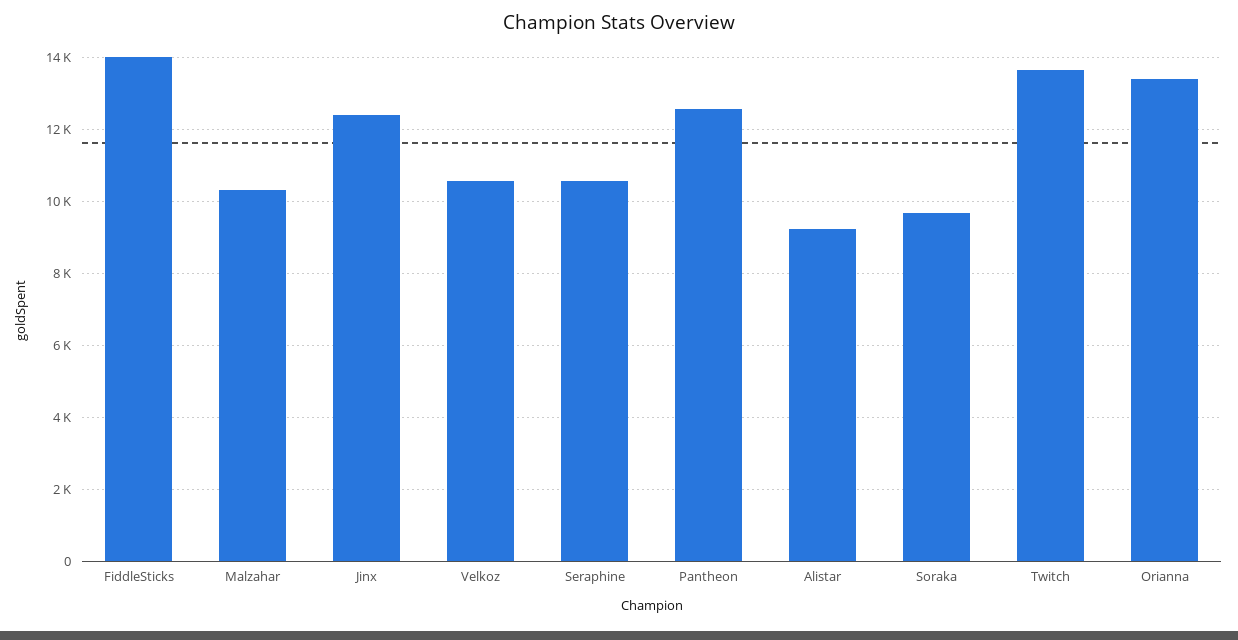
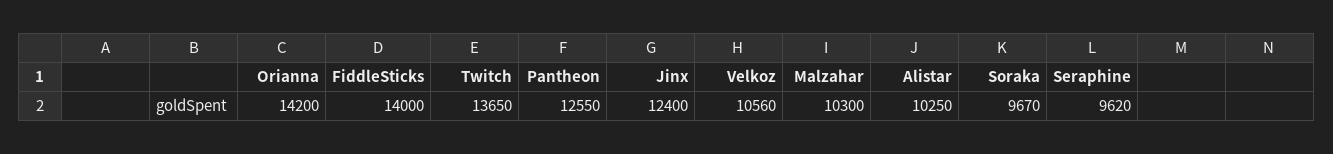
Seraphine: 10600 -> 9620
Alistar: 9200 -> 10250
Orianna: 13400 -> 14200

